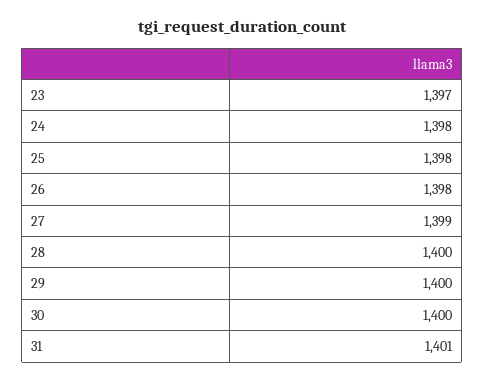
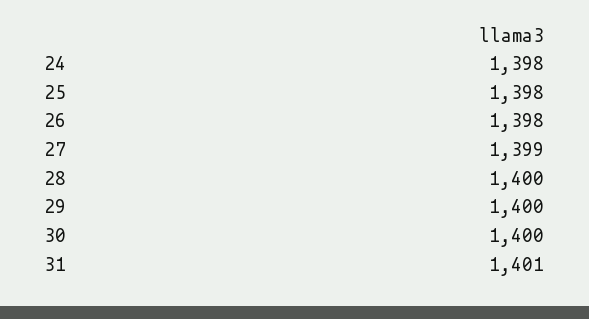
23: 1397 -> none

